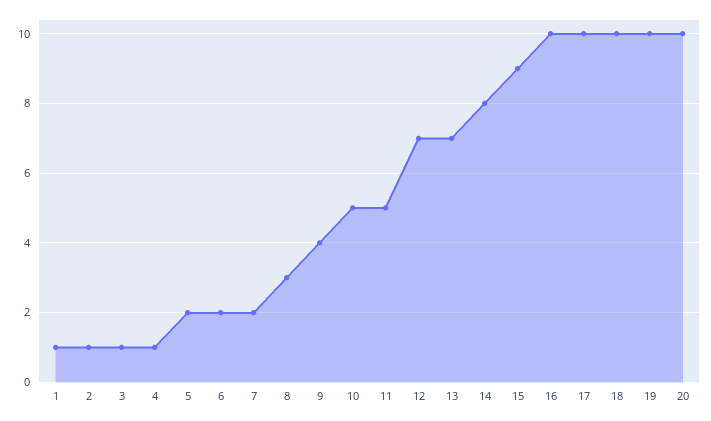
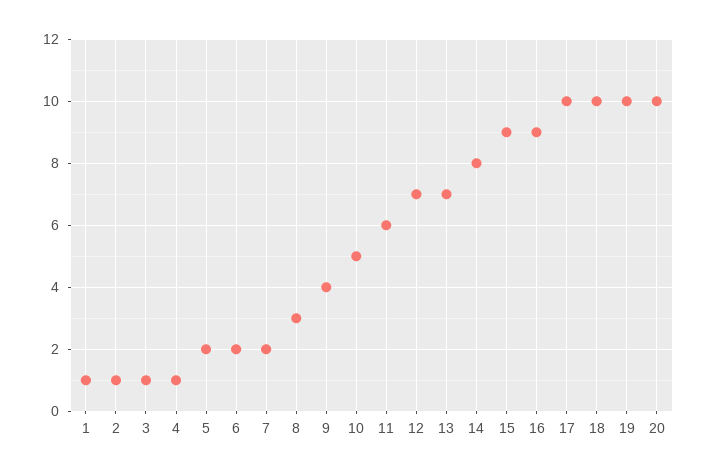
11: 5 -> 6
16: 10 -> 9

